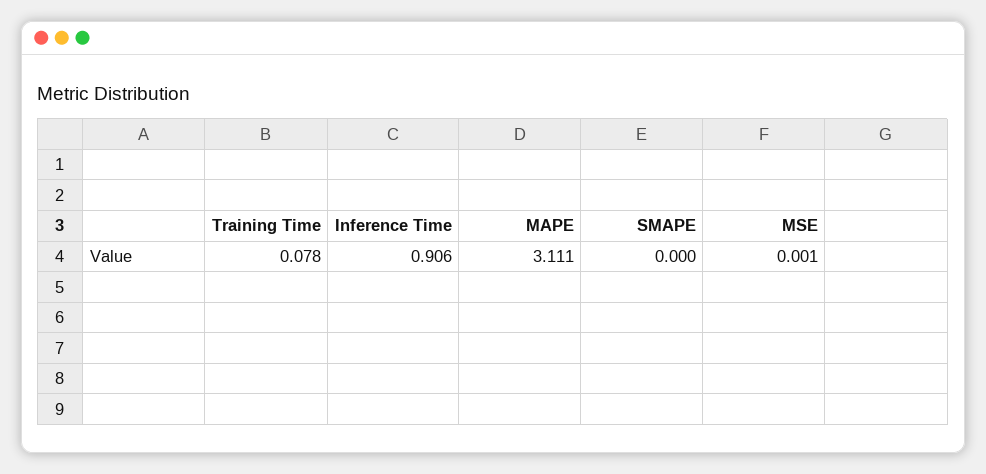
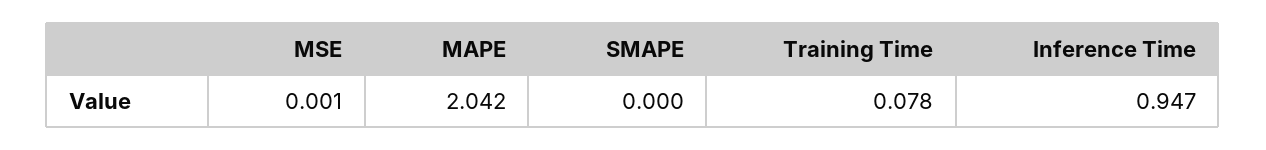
Inference Time: 0.906 -> 0.947
MAPE: 3.111 -> 2.042

